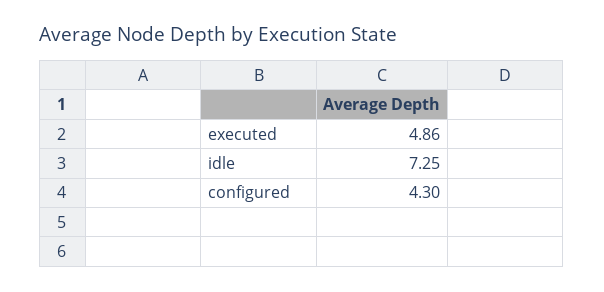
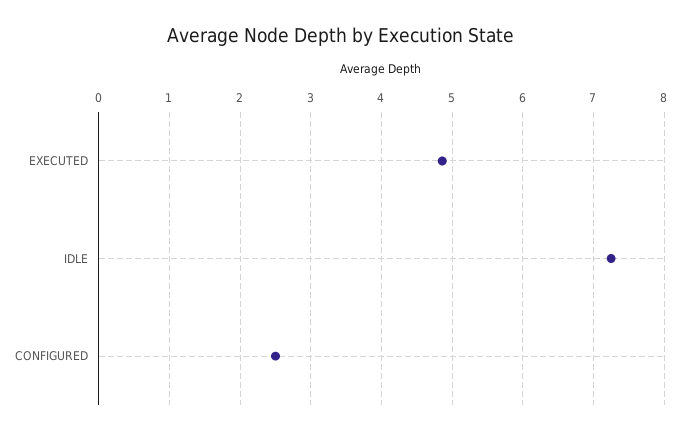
configured: 4.3 -> 2.5

